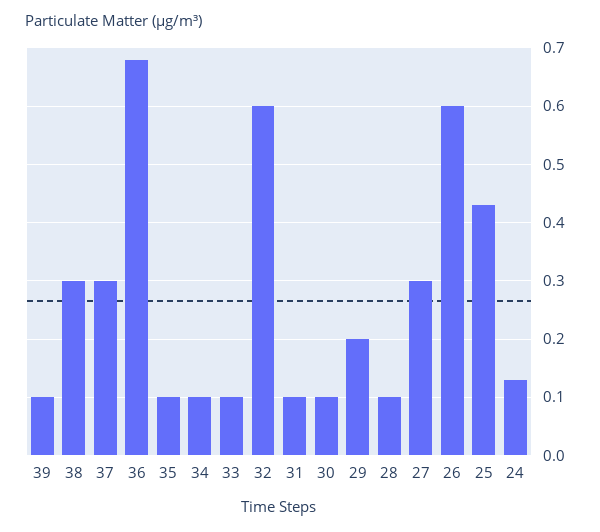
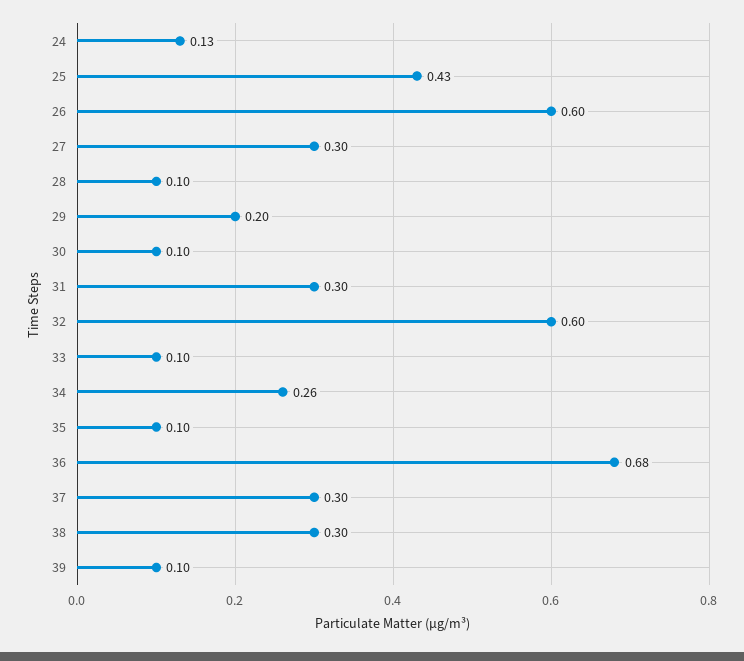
34: 0.1 -> 0.26
31: 0.1 -> 0.3

